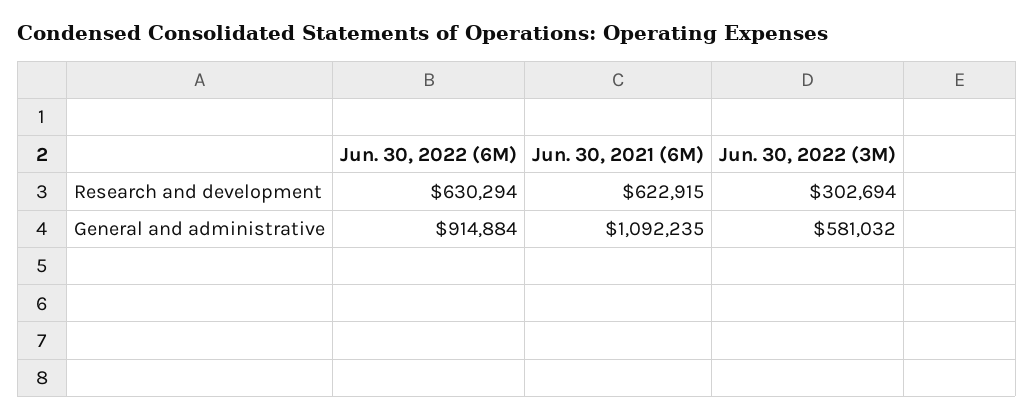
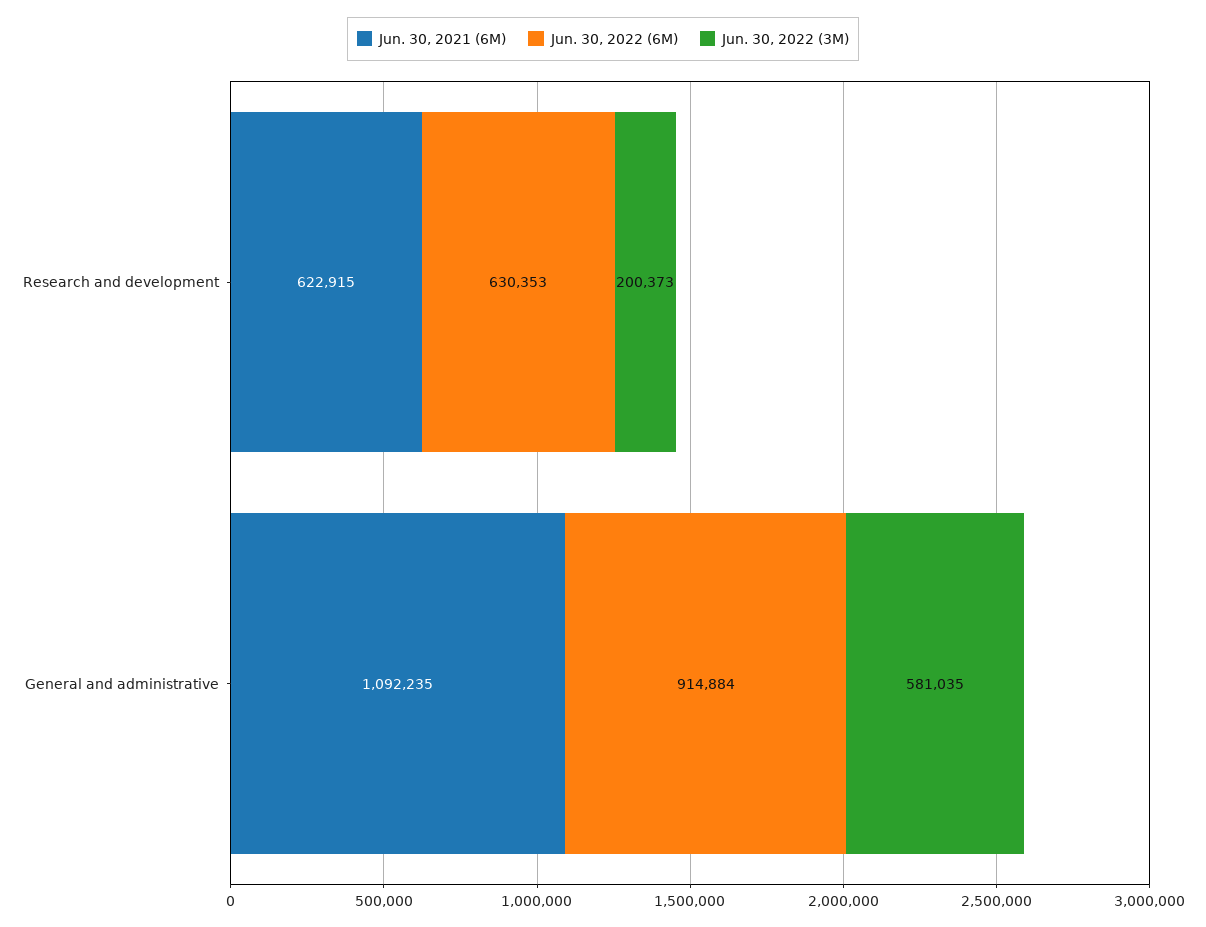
Jun. 30, 2022 (6M), Research and development: 630294 -> 630353
Jun. 30, 2022 (3M), Research and development: 302694 -> 200373
Jun. 30, 2022 (3M), General and administrative: 581032 -> 581035

